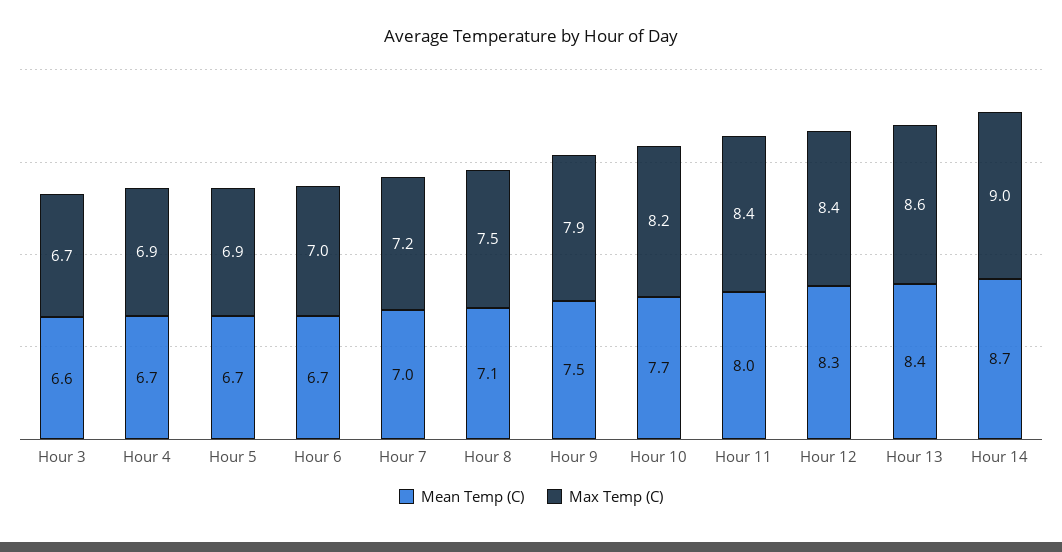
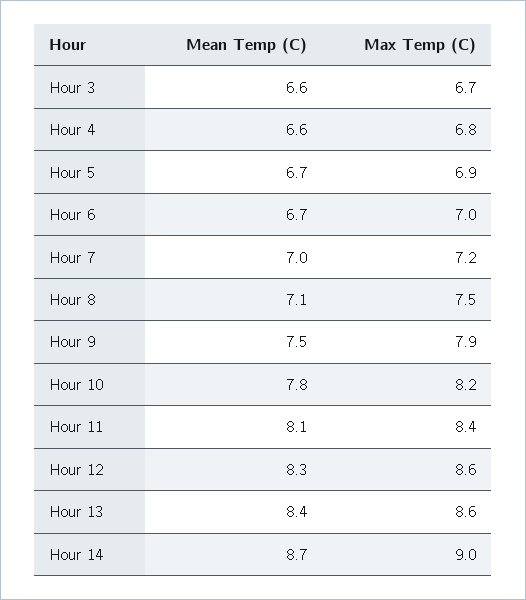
Mean Temp (C), Hour 4: 6.7 -> 6.6
Max Temp (C), Hour 4: 6.9 -> 6.8
Mean Temp (C), Hour 10: 7.7 -> 7.8
Mean Temp (C), Hour 11: 8 -> 8.1
Max Temp (C), Hour 12: 8.4 -> 8.6

